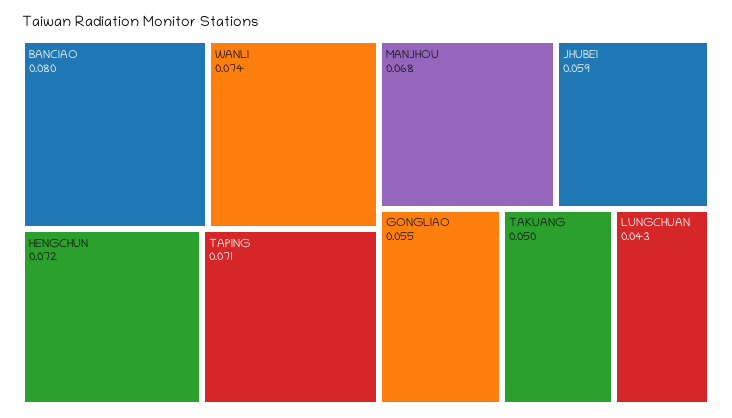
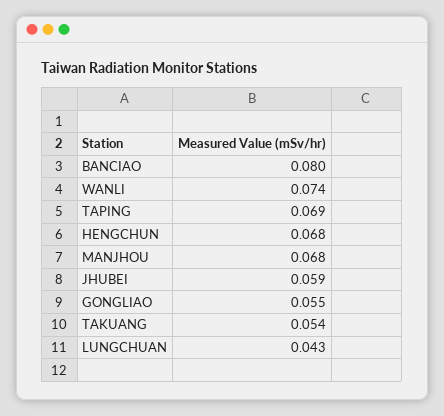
HENGCHUN: 0.072 -> 0.068
TAPING: 0.071 -> 0.069
TAKUANG: 0.05 -> 0.054

